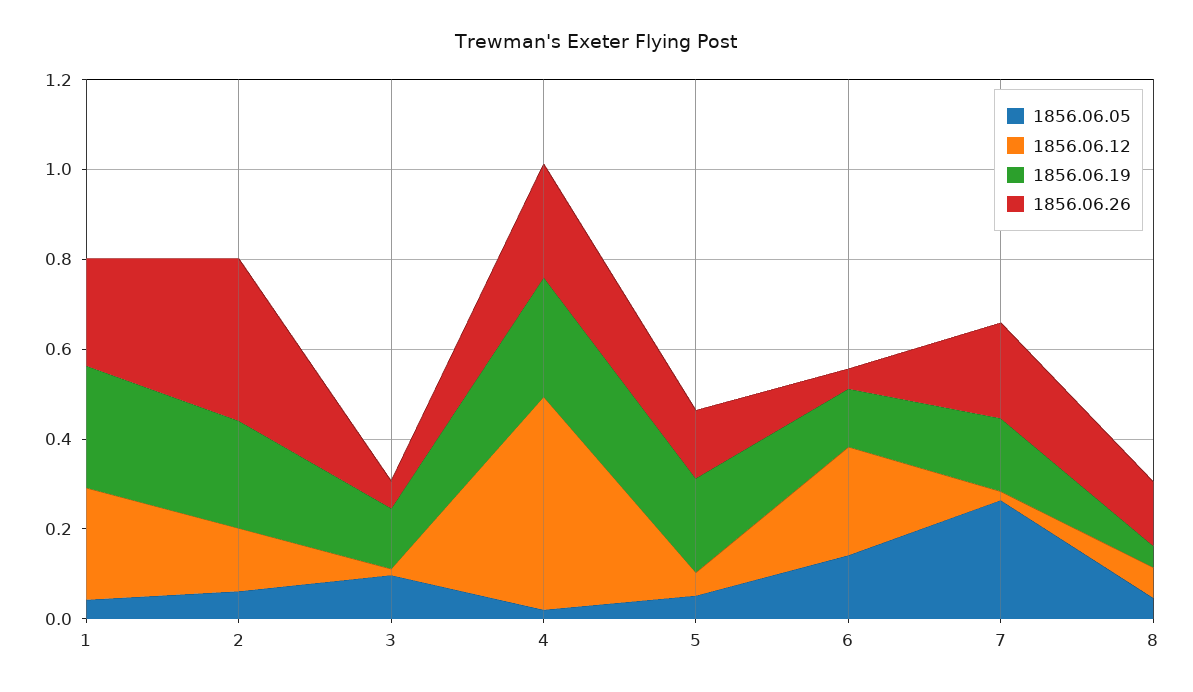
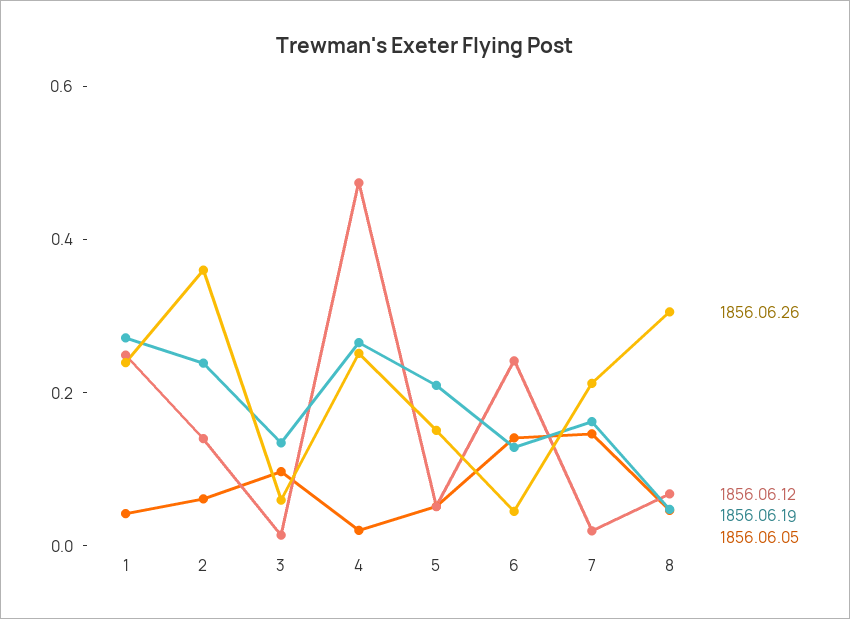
1856.06.05, 7: 0.25 -> 0.15
1856.06.26, 8: 0.15 -> 0.3

